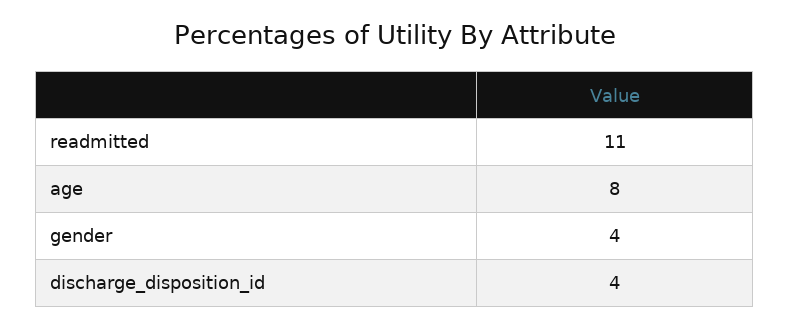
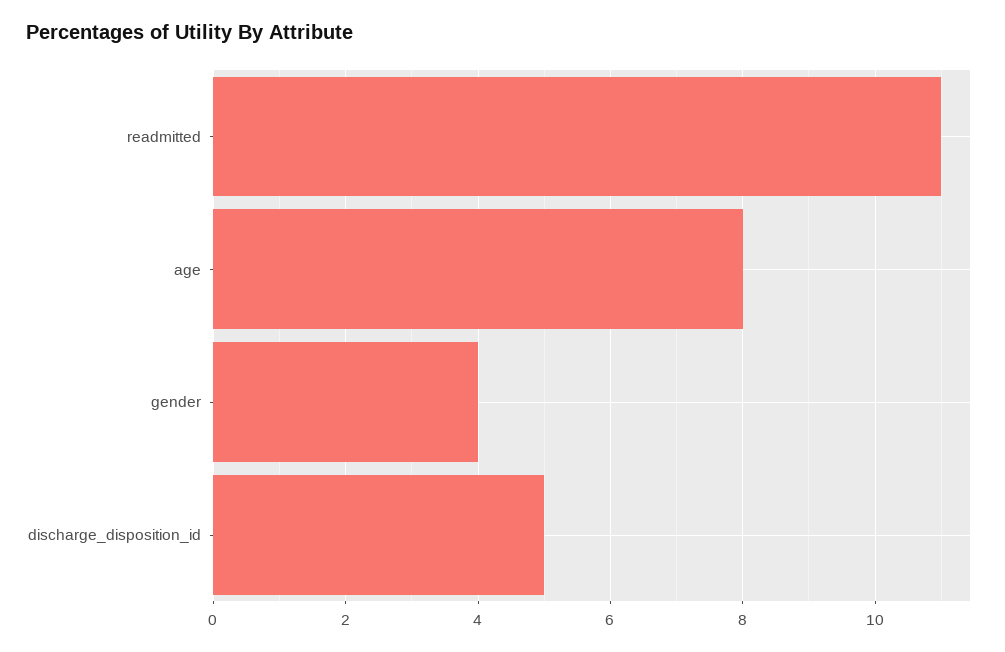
discharge_disposition_id: 4 -> 5

